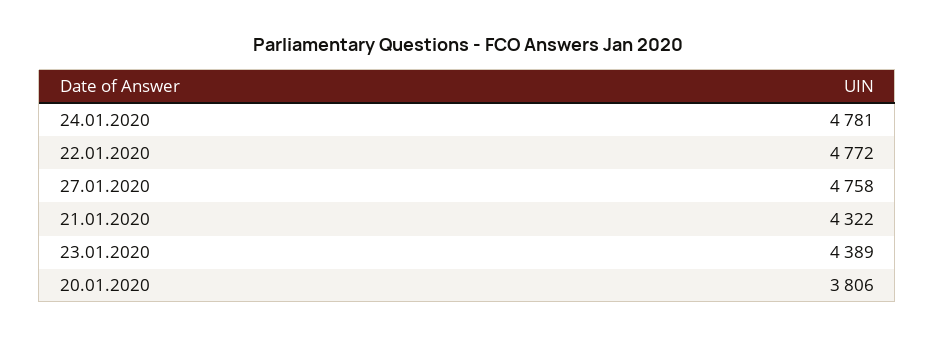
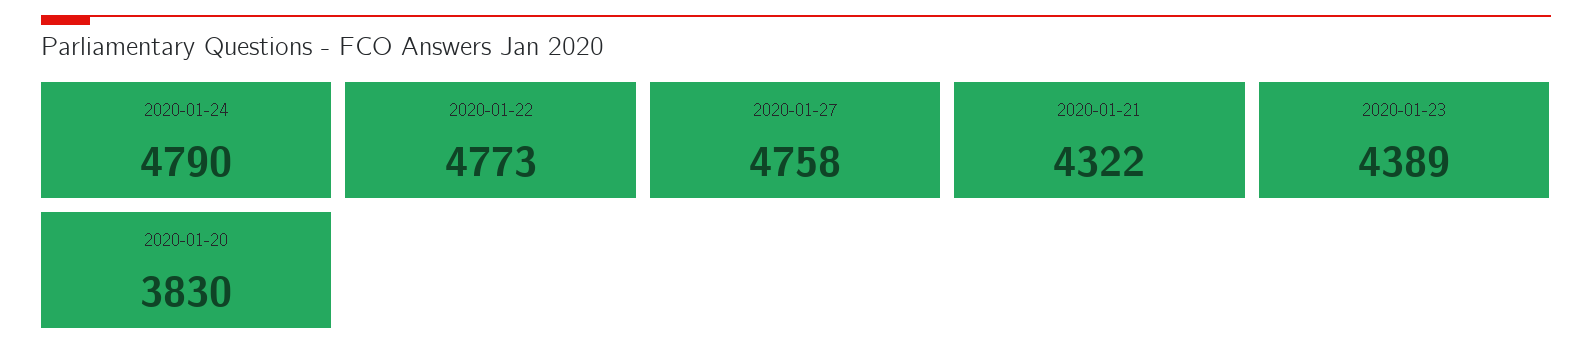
24.01.2020: 4781 -> 4790
22.01.2020: 4772 -> 4773
20.01.2020: 3806 -> 3830

